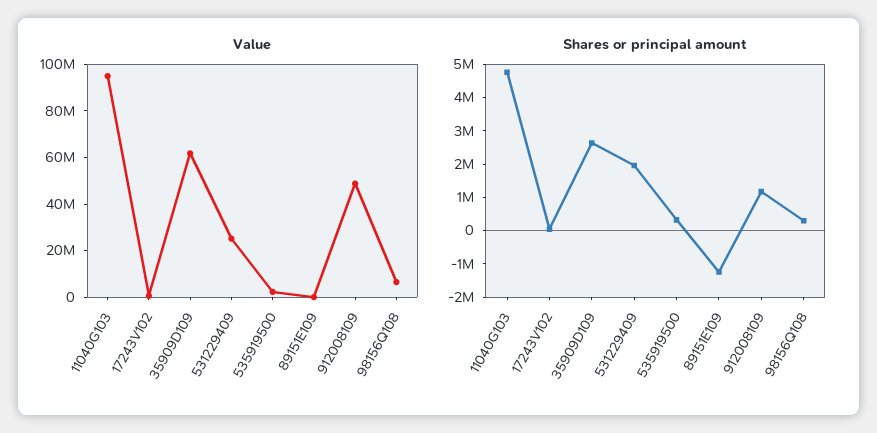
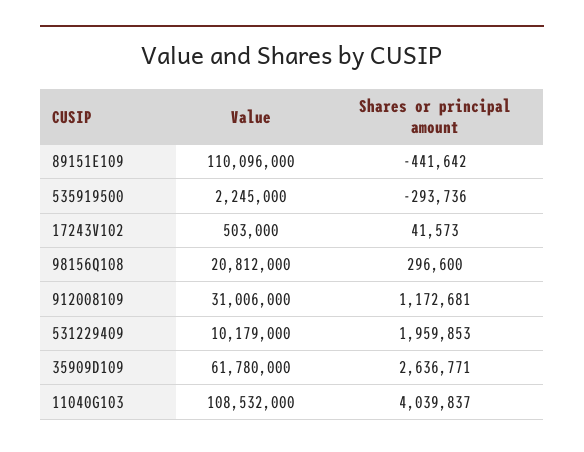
Value, 11040G103: 95000000 -> 108532000
Value, 531229409: 25000000 -> 10179000
Value, 89151E109: 0 -> 110096000
Value, 912008109: 50000000 -> 31006000
Value, 98156Q108: 5000000 -> 20812000
Shares or principal amount, 11040G103: 4750000 -> 4039837
Shares or principal amount, 535919500: 250000 -> -293736
Shares or principal amount, 89151E109: -1250000 -> -441642

